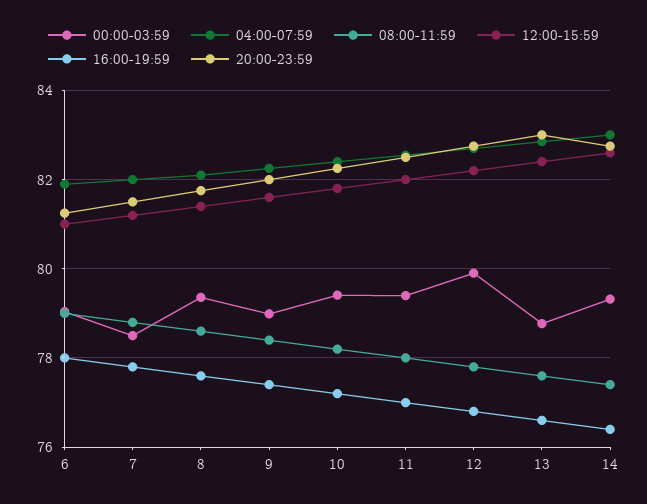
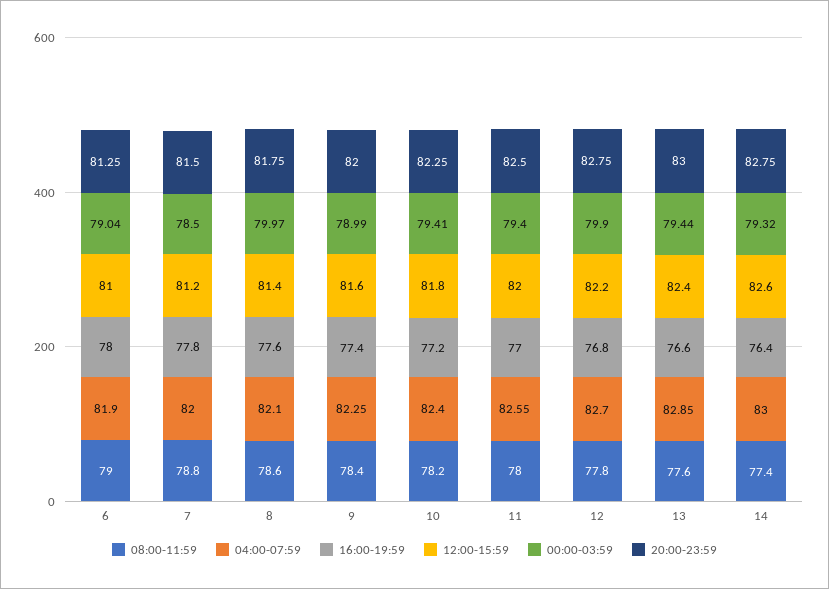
00:00-03:59, 8: 79.4 -> 79.97
00:00-03:59, 13: 78.8 -> 79.44

